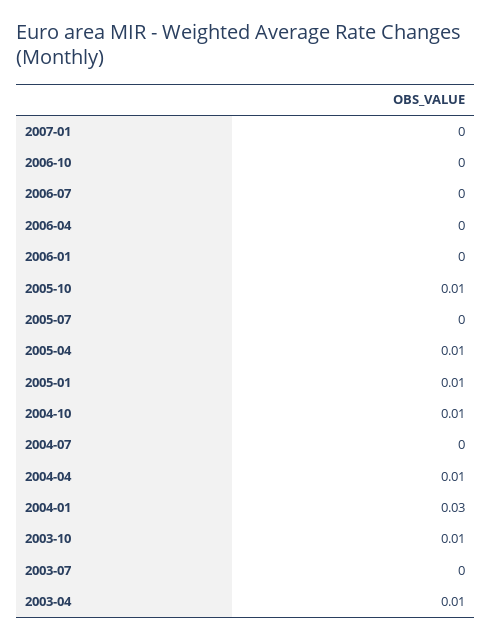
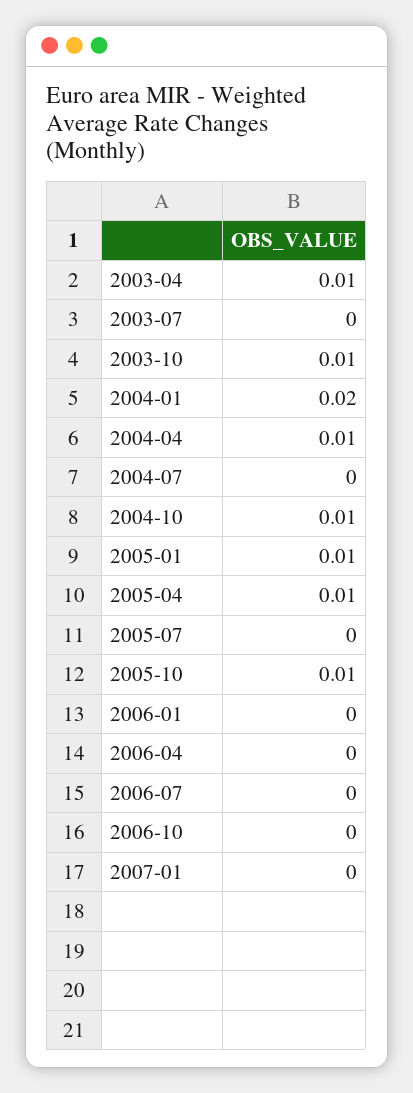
2004-01: 0.03 -> 0.02

